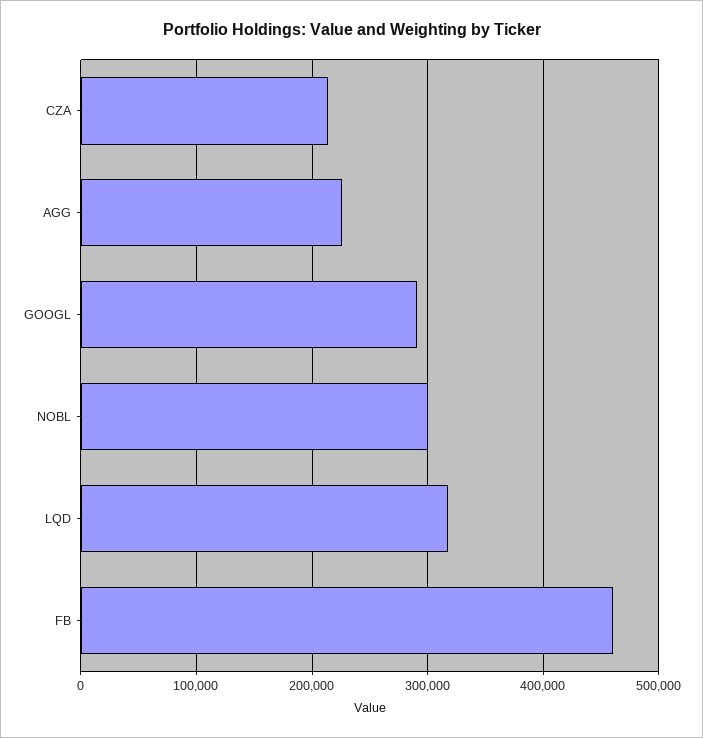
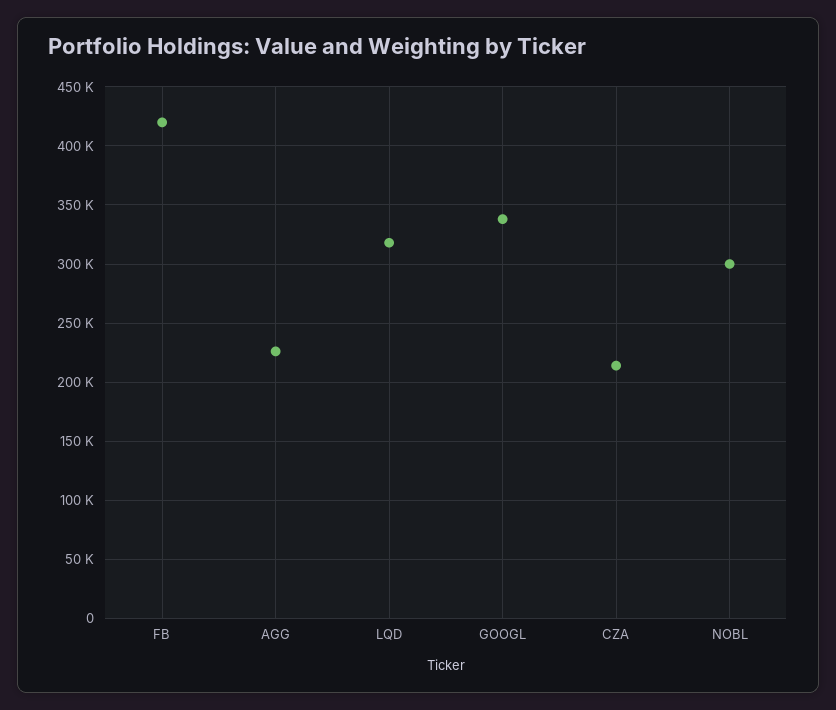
GOOGL: 290000 -> 340000
FB: 460000 -> 420000

